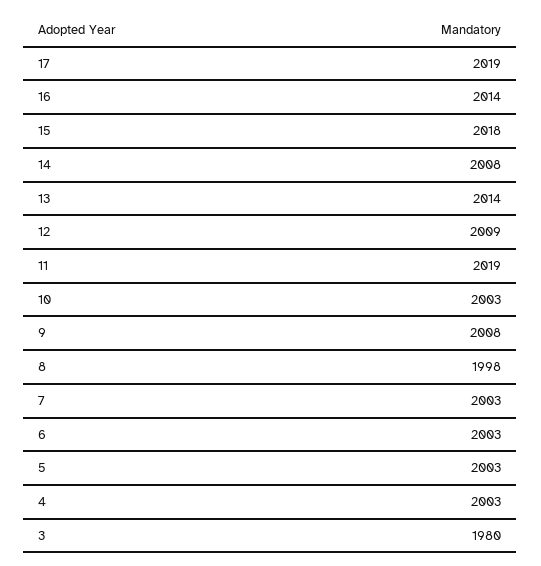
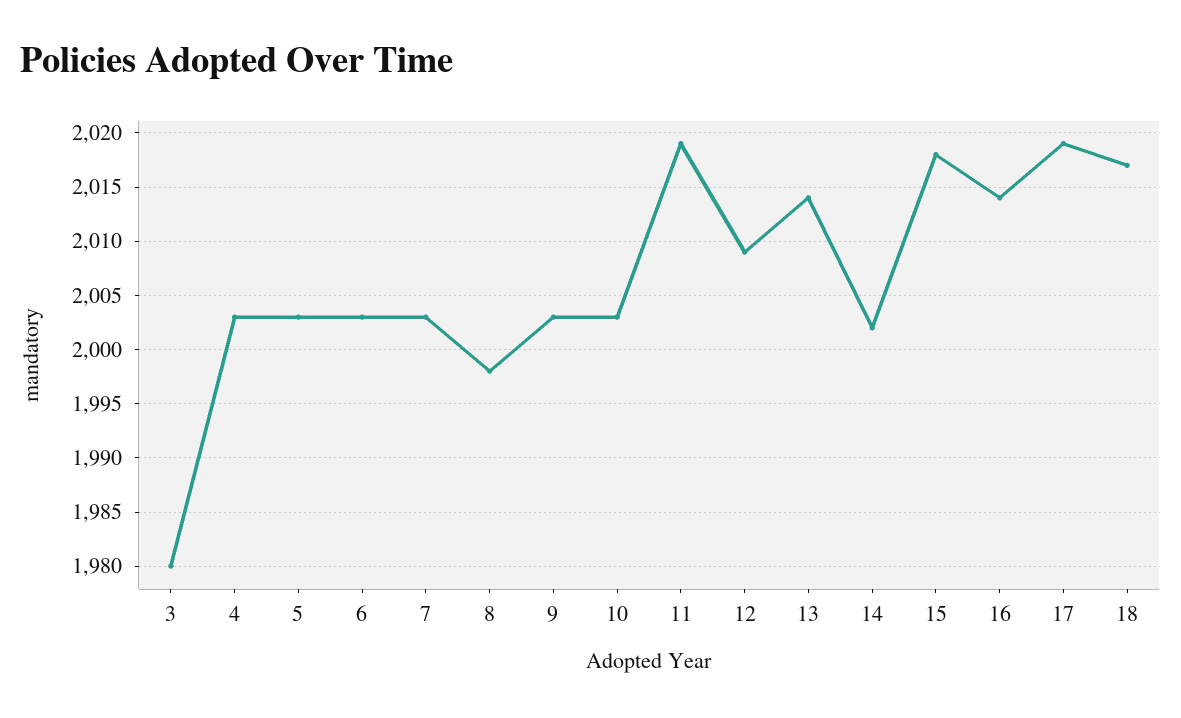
14: 2008 -> 2002
9: 2008 -> 2003
18: none -> 2017

